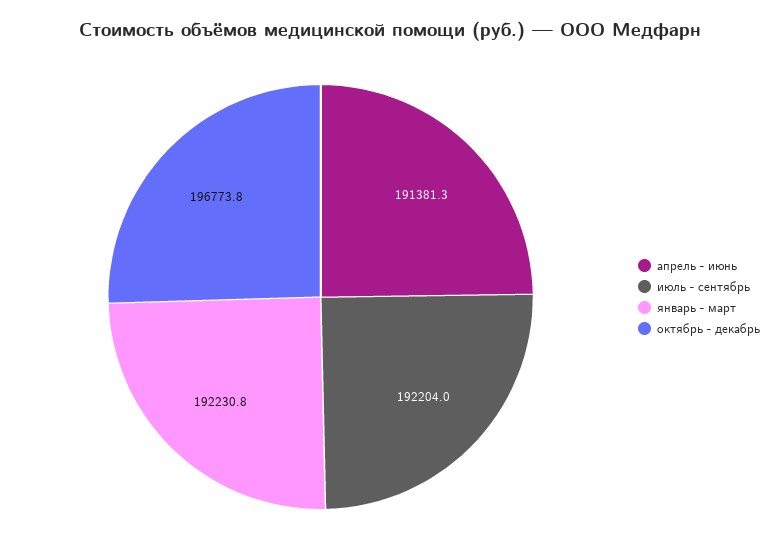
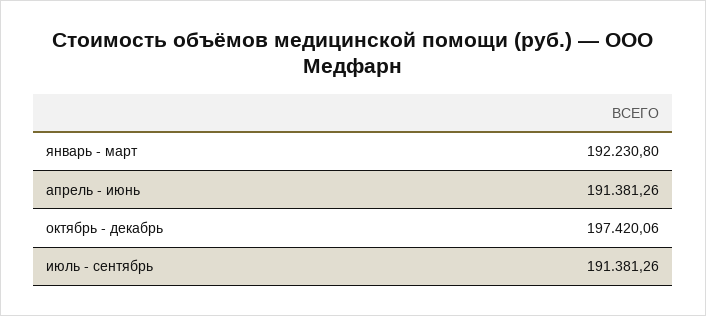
июль - сентябрь: 192204 -> 191381.26
октябрь - декабрь: 196773.8 -> 197420.06

